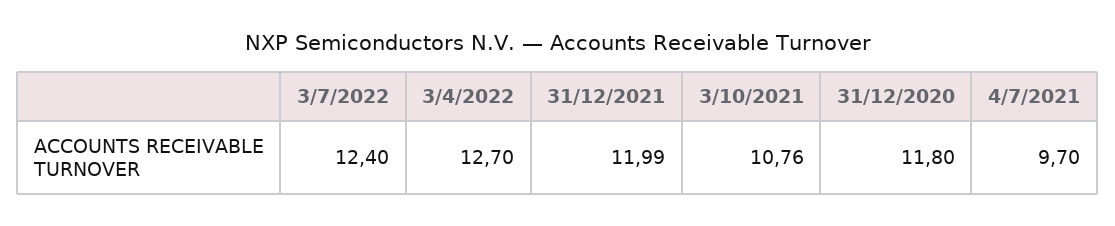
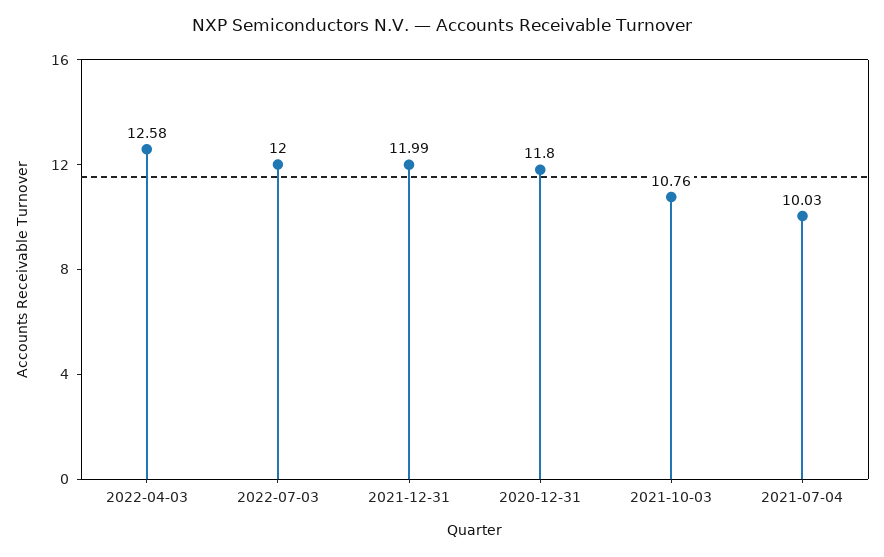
3/7/2022: 12.4 -> 12
3/4/2022: 12.7 -> 12.58
4/7/2021: 9.7 -> 10.03

